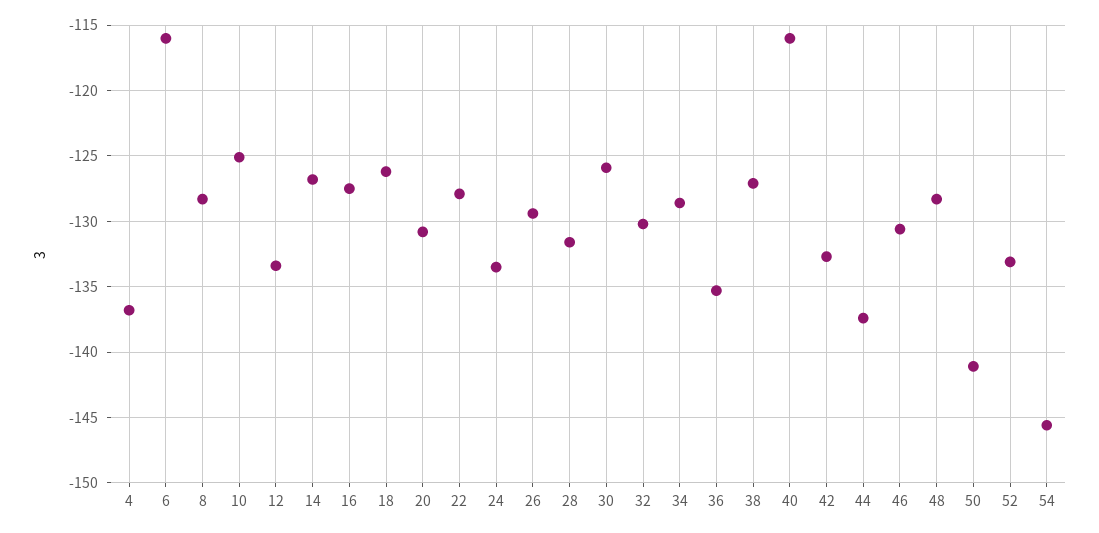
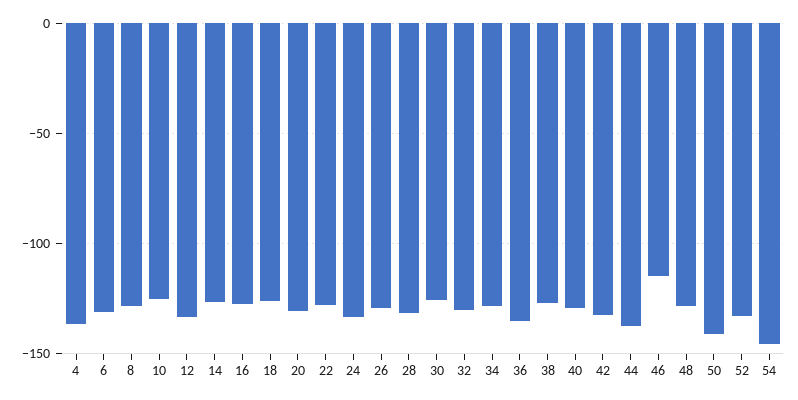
6: -116 -> -130
40: -116 -> -130
46: -130.5 -> -115

